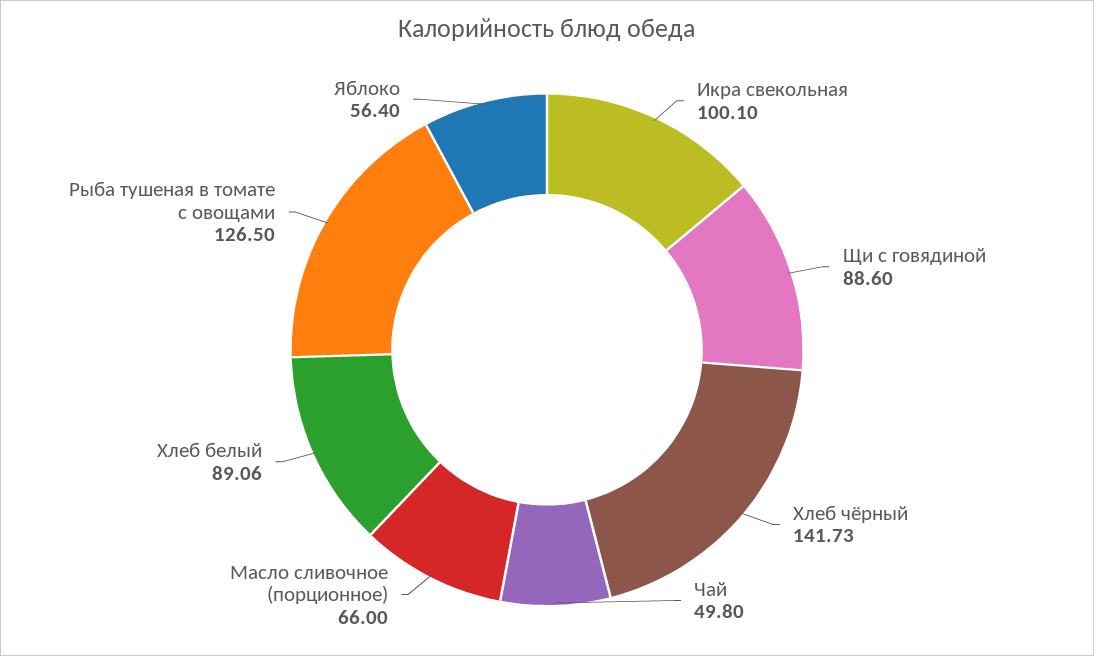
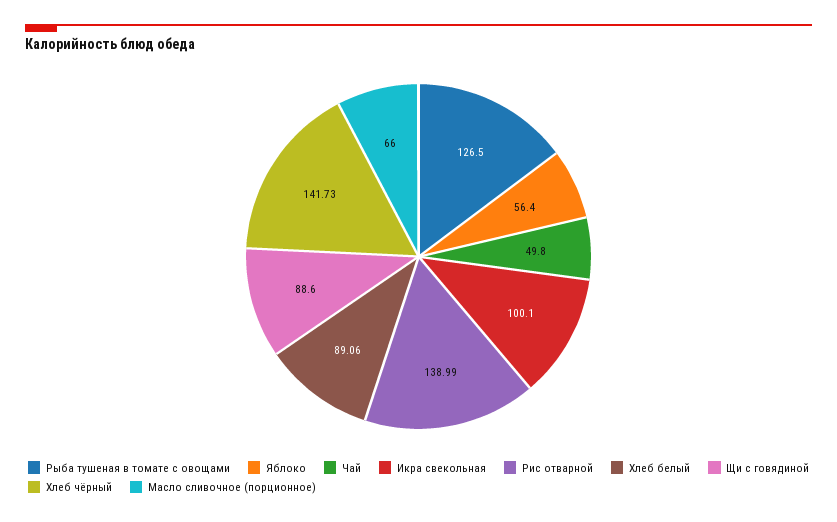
Рис отварной: none -> 138.99

